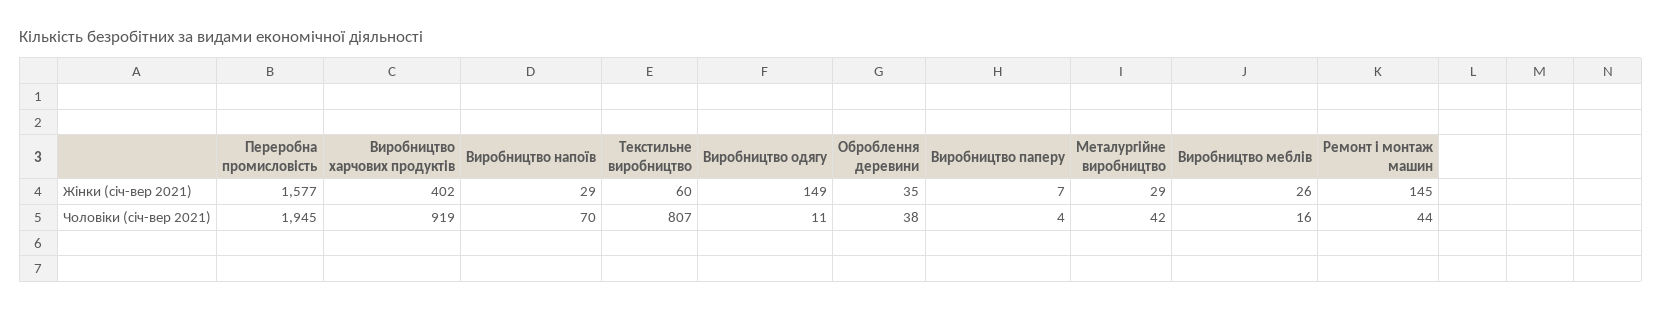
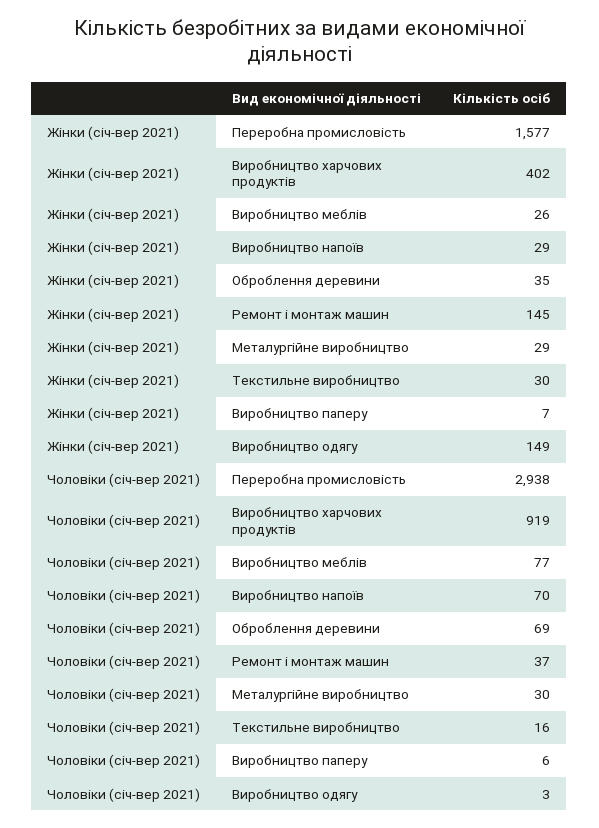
Текстильне виробництво, Жінки (січ-вер 2021): 60 -> 30
Переробна промисловість, Чоловіки (січ-вер 2021): 1945 -> 2938
Текстильне виробництво, Чоловіки (січ-вер 2021): 807 -> 16
Виробництво одягу, Чоловіки (січ-вер 2021): 11 -> 3
Оброблення деревини, Чоловіки (січ-вер 2021): 38 -> 69
Виробництво паперу, Чоловіки (січ-вер 2021): 4 -> 6
Металургійне виробництво, Чоловіки (січ-вер 2021): 42 -> 30
Виробництво меблів, Чоловіки (січ-вер 2021): 16 -> 77
Ремонт і монтаж машин, Чоловіки (січ-вер 2021): 44 -> 37

